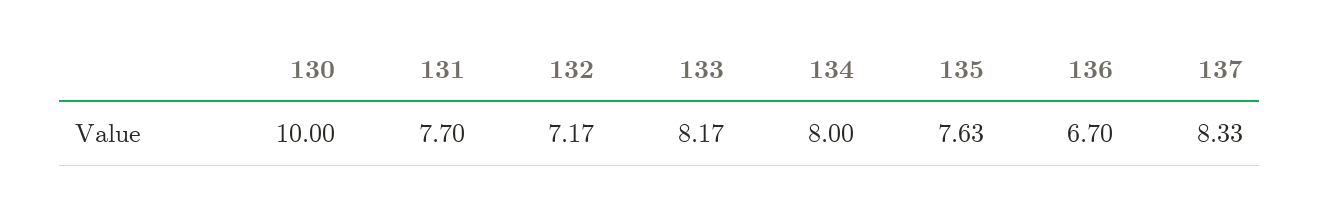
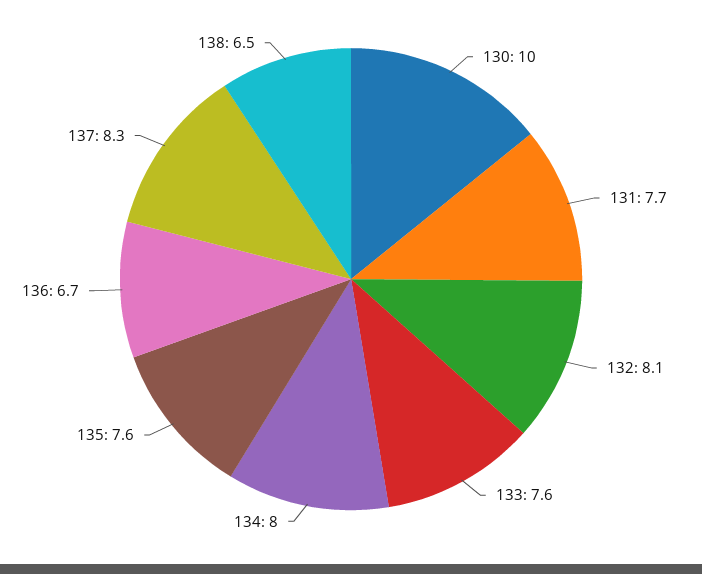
132: 7.17 -> 8.1
133: 8.17 -> 7.6
138: none -> 6.5

